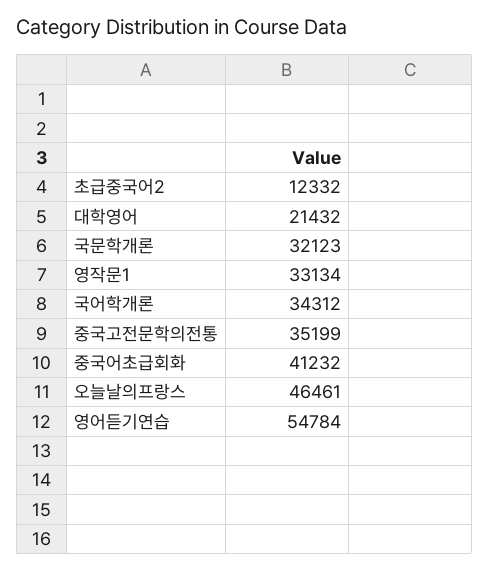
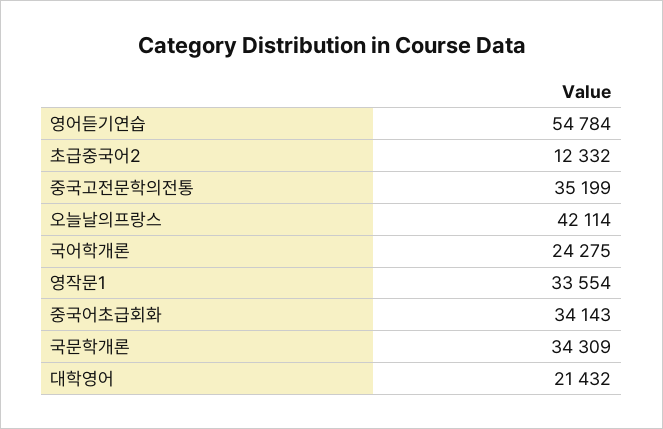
국문학개론: 32123 -> 34309
영작문1: 33134 -> 33554
국어학개론: 34312 -> 24275
중국어초급회화: 41232 -> 34143
오늘날의프랑스: 46461 -> 42114

